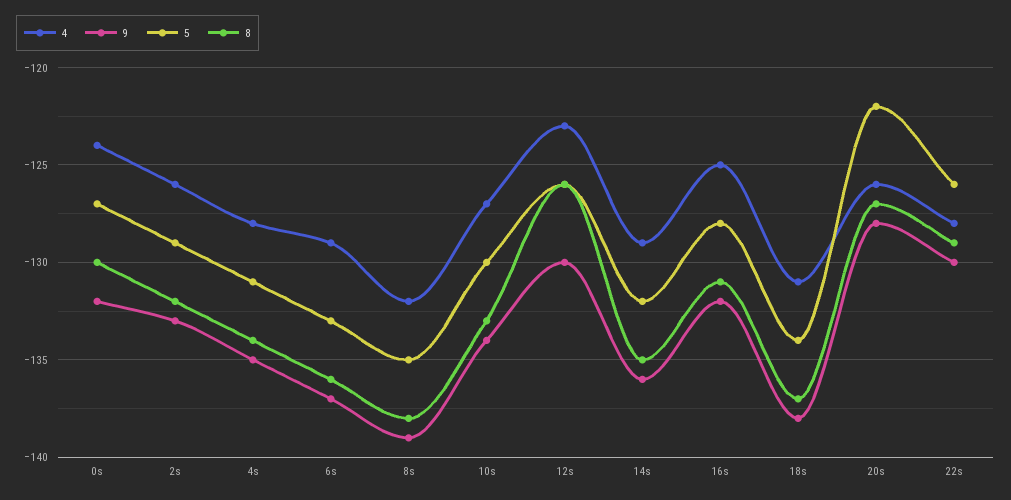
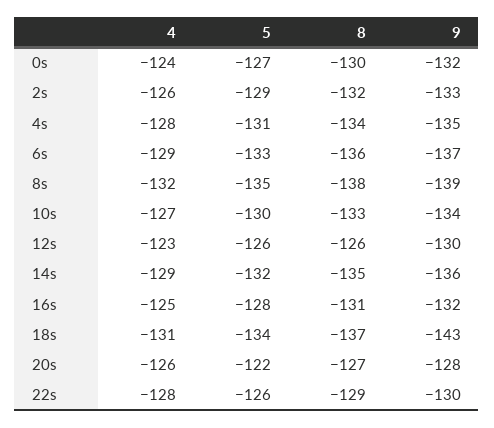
9, 18s: -138 -> -143

